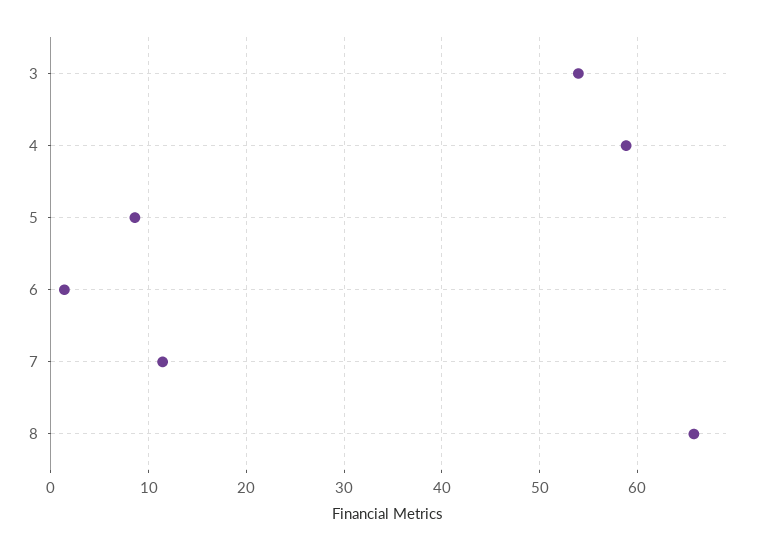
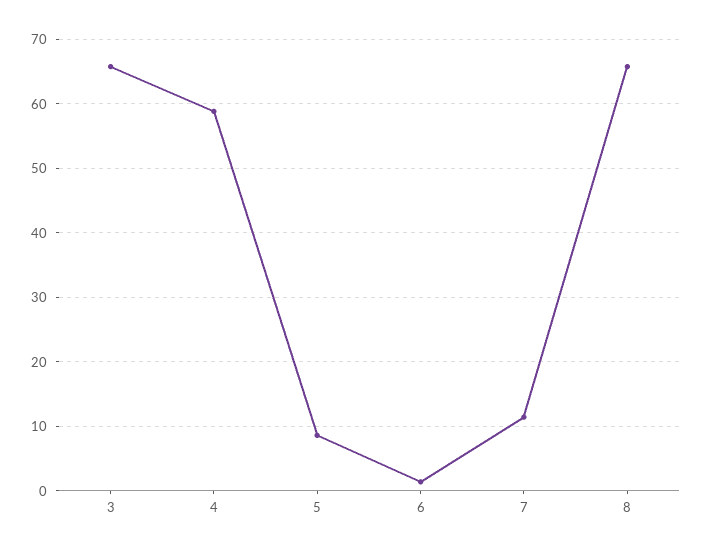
3: 54 -> 66

